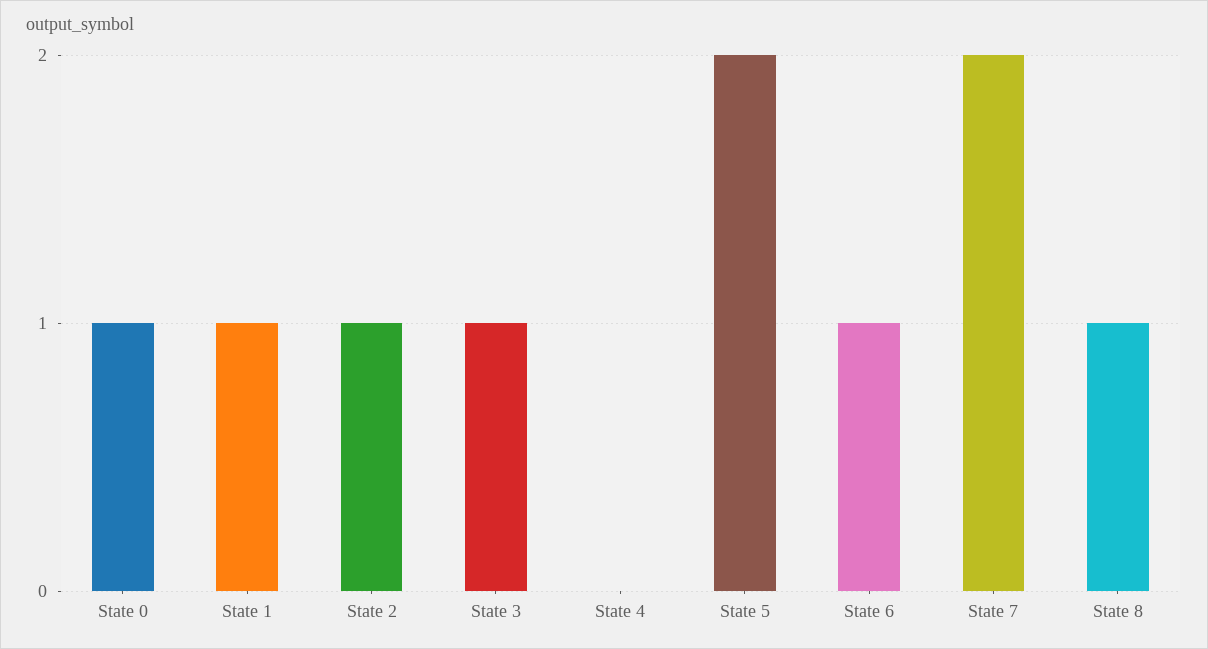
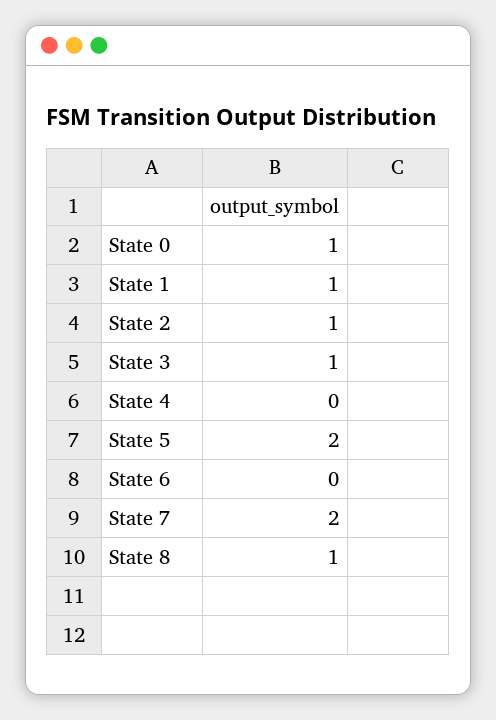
State 6: 1 -> 0

